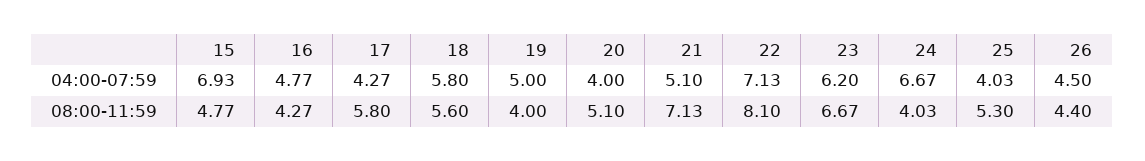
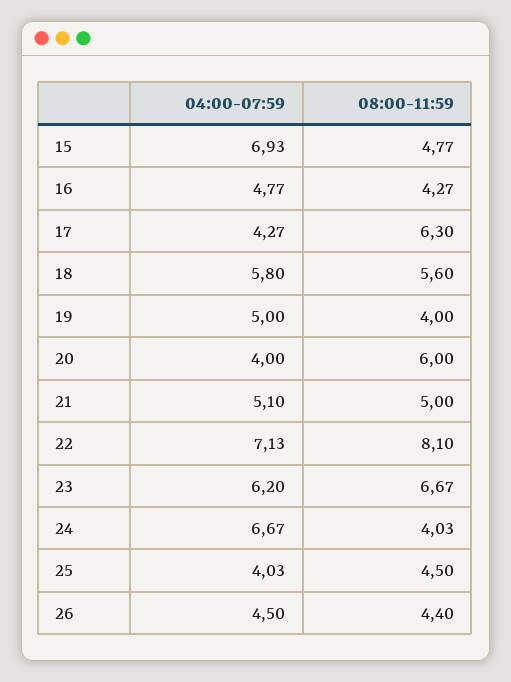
17, 08:00-11:59: 5.8 -> 6.3
20, 08:00-11:59: 5.1 -> 6
21, 08:00-11:59: 7.13 -> 5
25, 08:00-11:59: 5.3 -> 4.5

